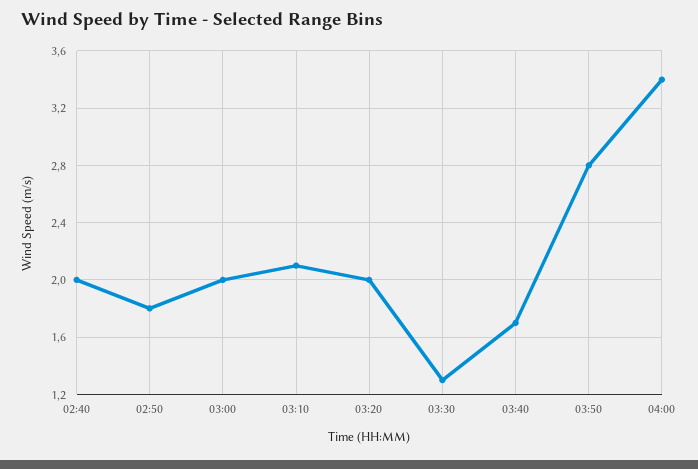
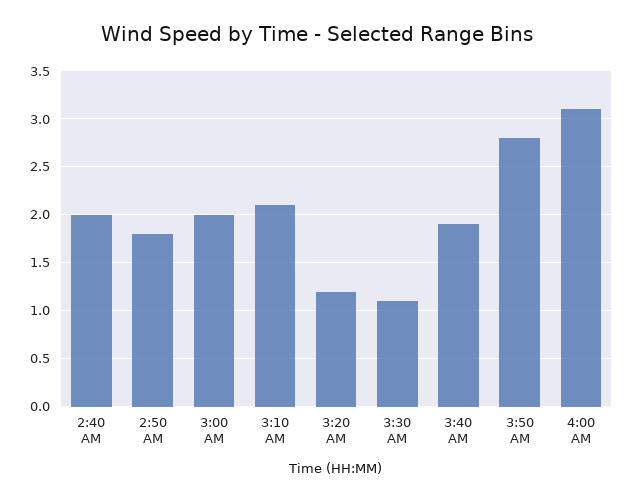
03:20: 2 -> 1.2
03:30: 1.3 -> 1.1
03:40: 1.7 -> 1.9
04:00: 3.4 -> 3.1

